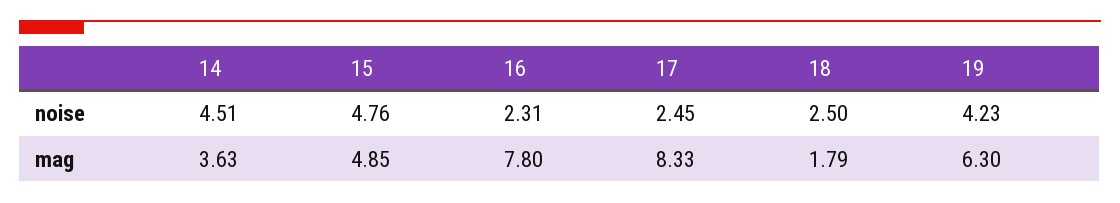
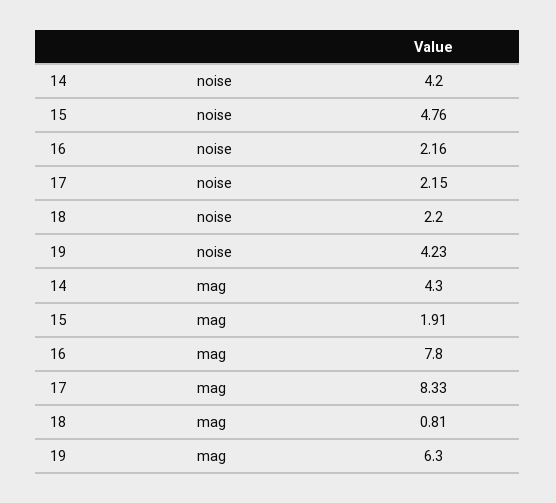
14, noise: 4.51 -> 4.2
16, noise: 2.31 -> 2.16
17, noise: 2.45 -> 2.15
18, noise: 2.5 -> 2.2
14, mag: 3.63 -> 4.3
15, mag: 4.85 -> 1.91
18, mag: 1.79 -> 0.81

